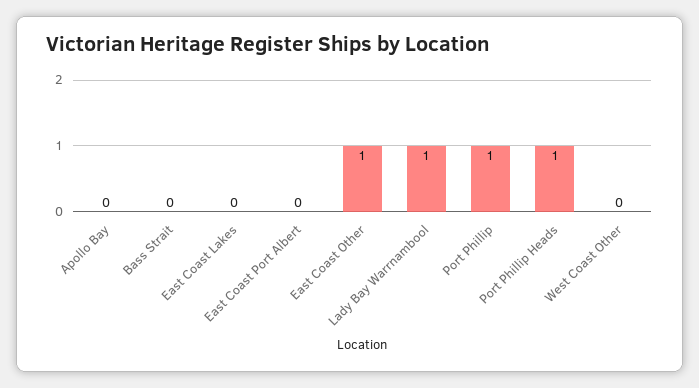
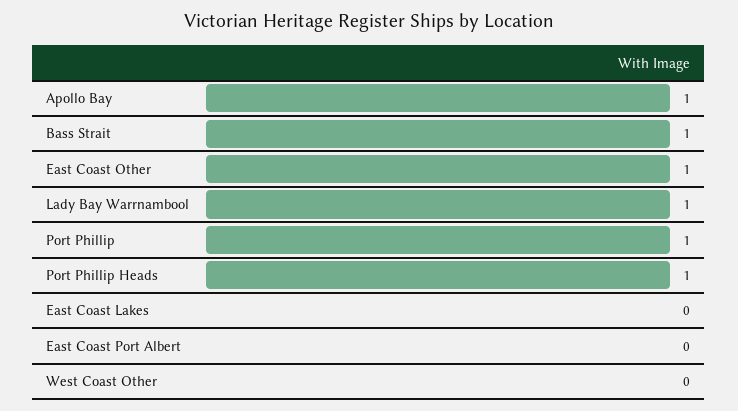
Apollo Bay: 0 -> 1
Bass Strait: 0 -> 1

